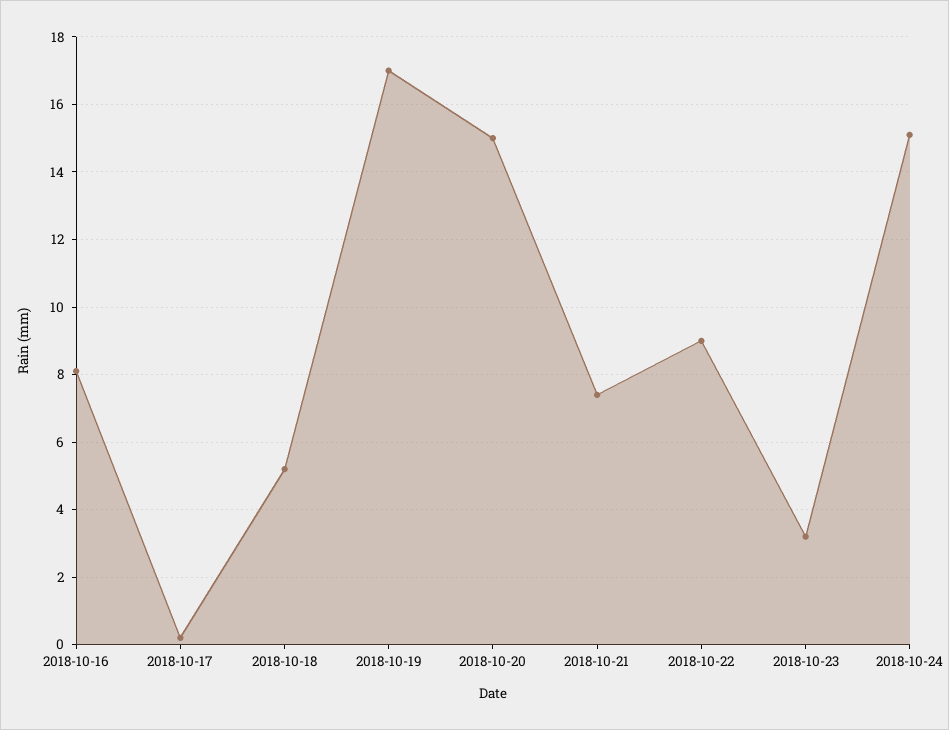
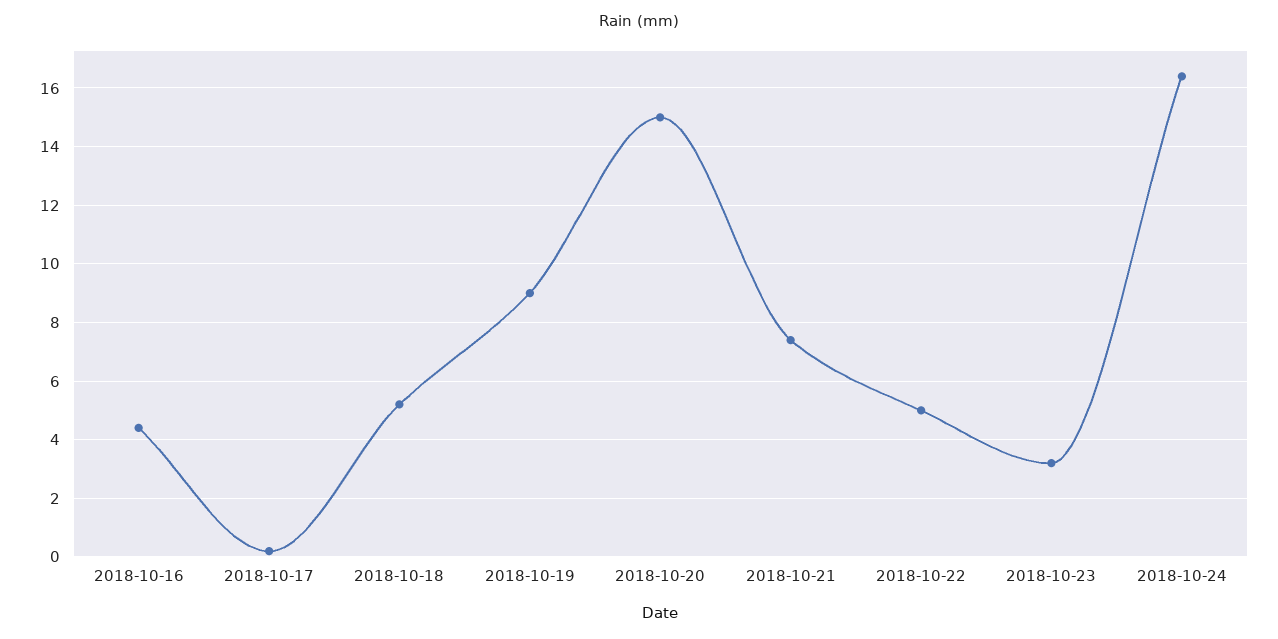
2018-10-16: 8 -> 4.5
2018-10-19: 17 -> 9
2018-10-22: 9 -> 5
2018-10-24: 15 -> 16.5

